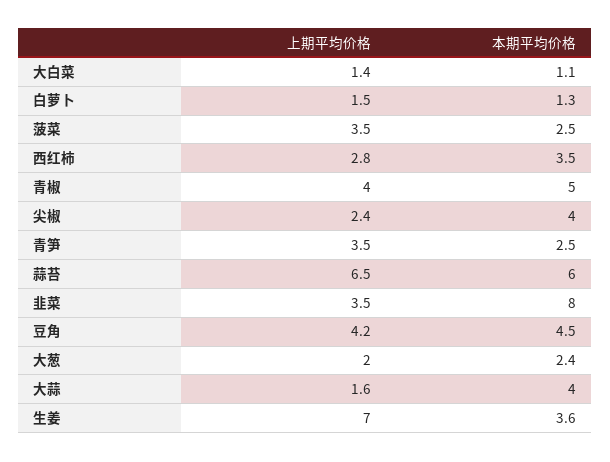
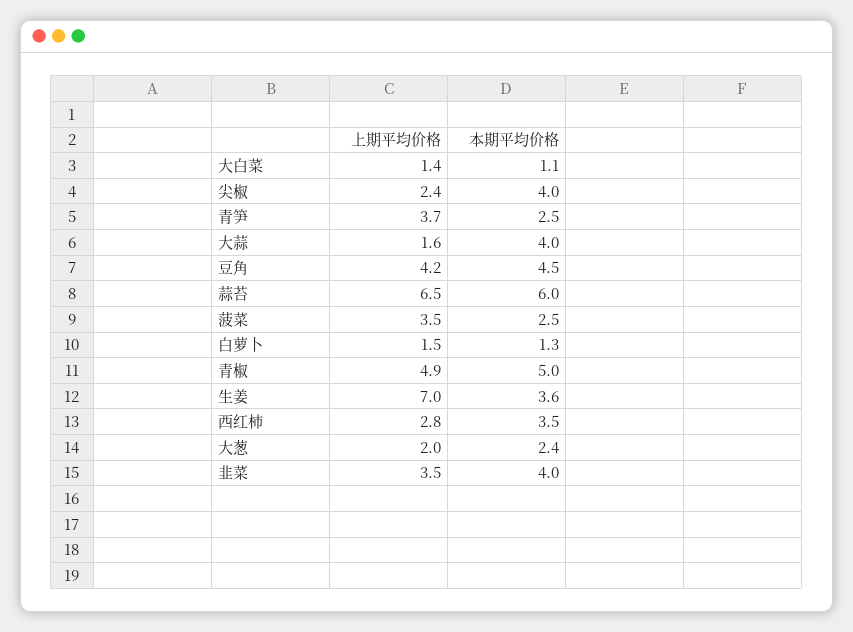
上期平均价格, 青椒: 4 -> 4.9
上期平均价格, 青笋: 3.5 -> 3.7
本期平均价格, 韭菜: 8 -> 4

